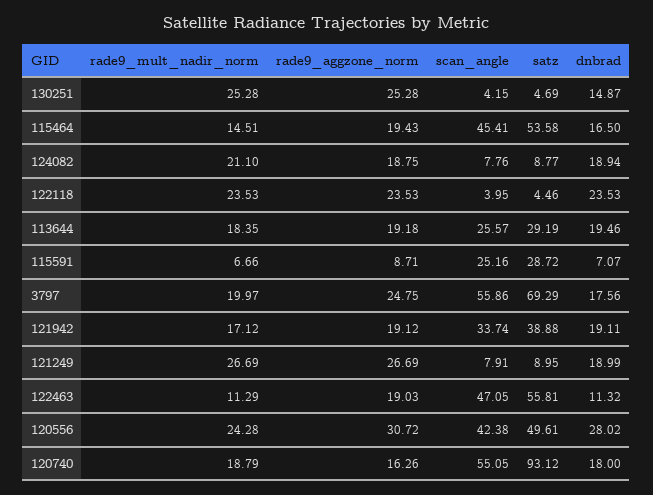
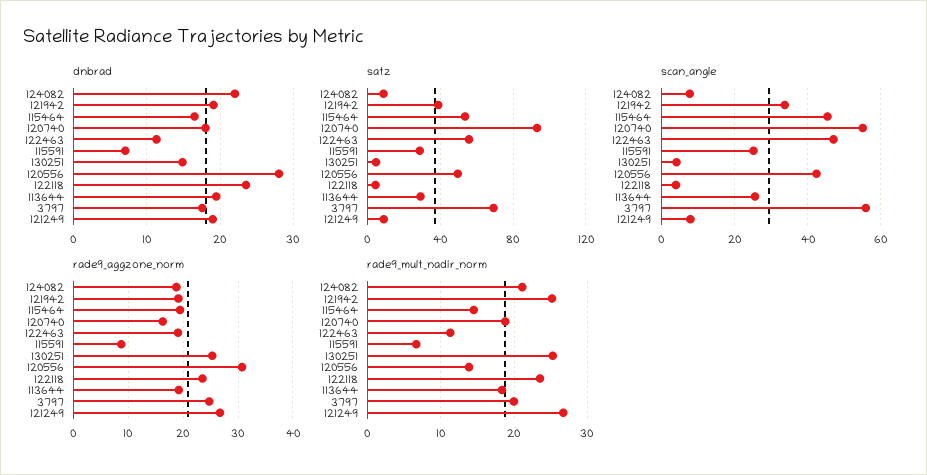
dnbrad, 124082: 18.94 -> 22
rade9_mult_nadir_norm, 121942: 17.12 -> 25
rade9_mult_nadir_norm, 120556: 24.28 -> 14

